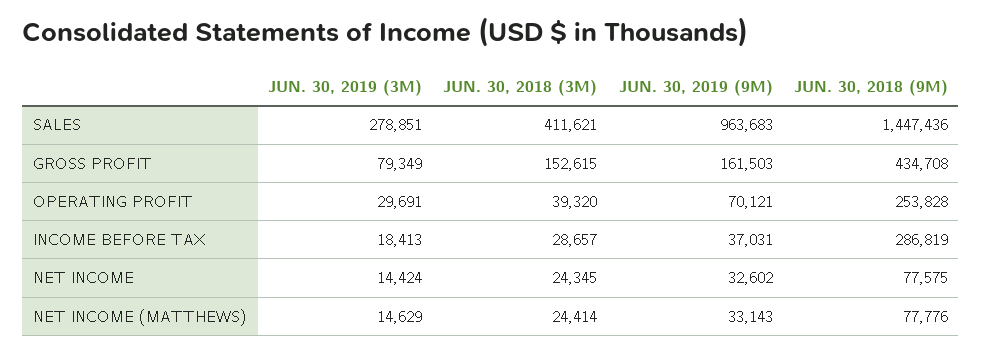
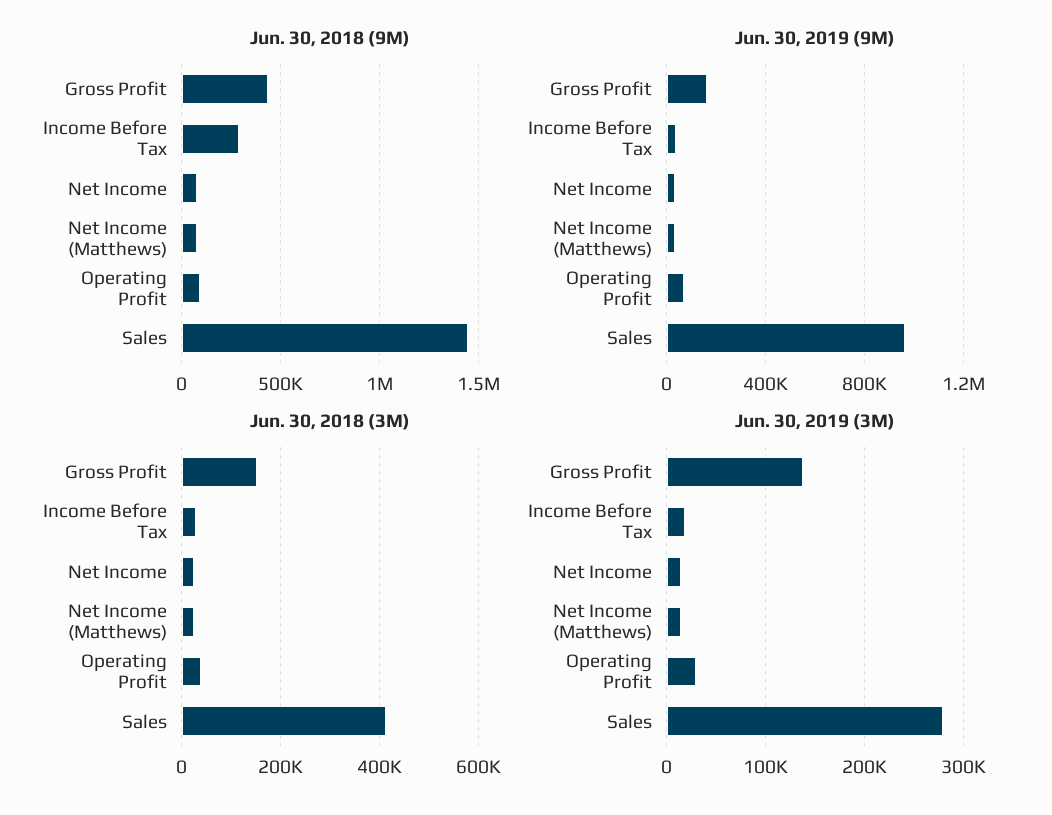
JUN. 30, 2019 (3M), GROSS PROFIT: 79349 -> 140000
JUN. 30, 2018 (9M), OPERATING PROFIT: 253828 -> 100000

